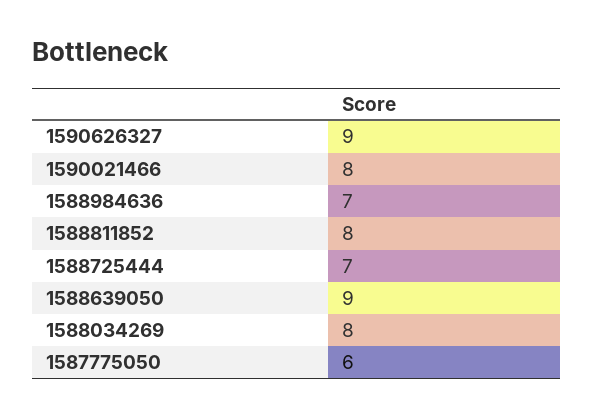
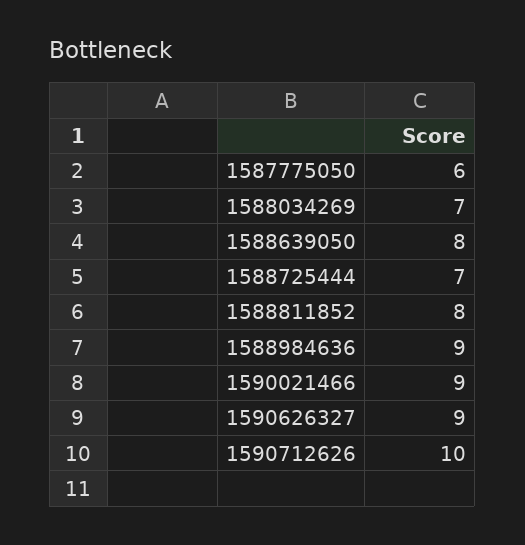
1590021466: 8 -> 9
1588984636: 7 -> 9
1588639050: 9 -> 8
1588034269: 8 -> 7
1590712626: none -> 10

